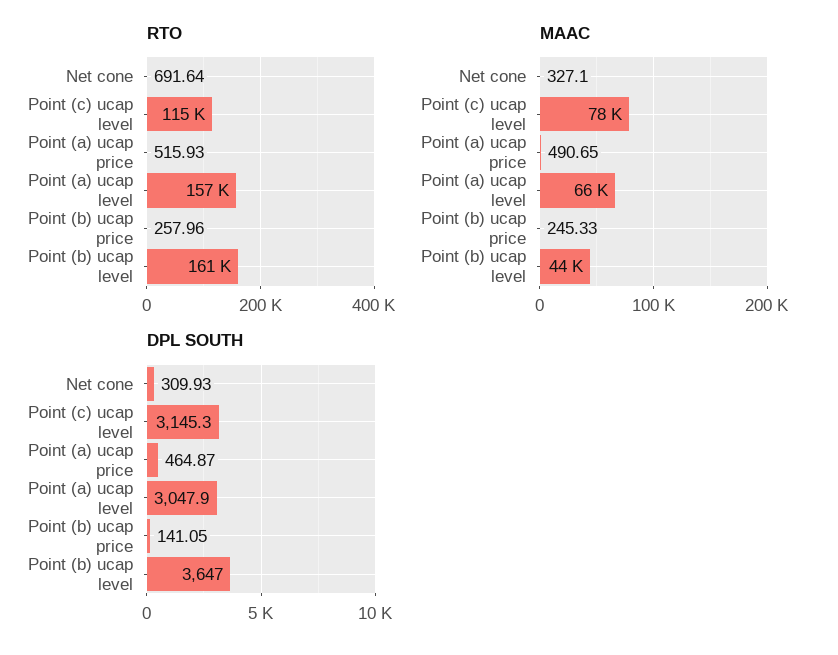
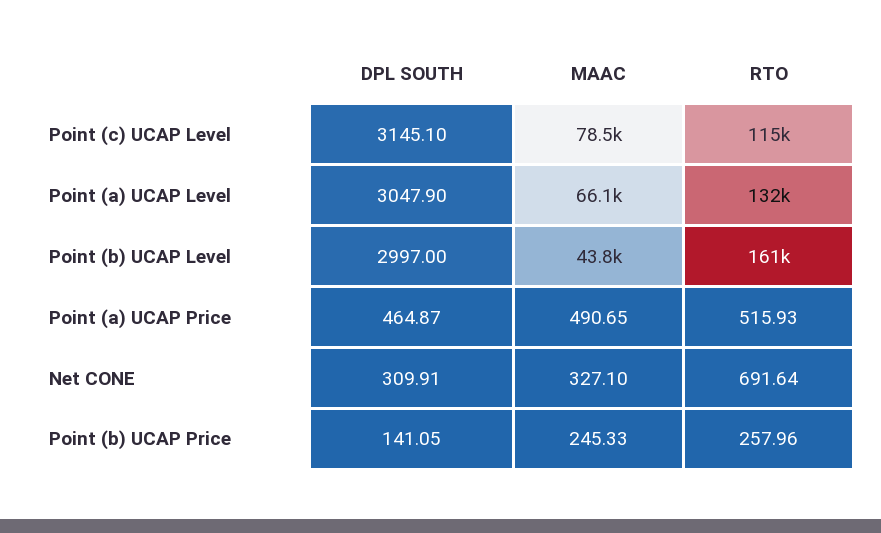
RTO, Point (a) ucap level: 157000 -> 132000
DPL SOUTH, Net cone: 309.93 -> 309.91
DPL SOUTH, Point (c) ucap level: 3145.3 -> 3145.1
DPL SOUTH, Point (b) ucap level: 3647 -> 2997

